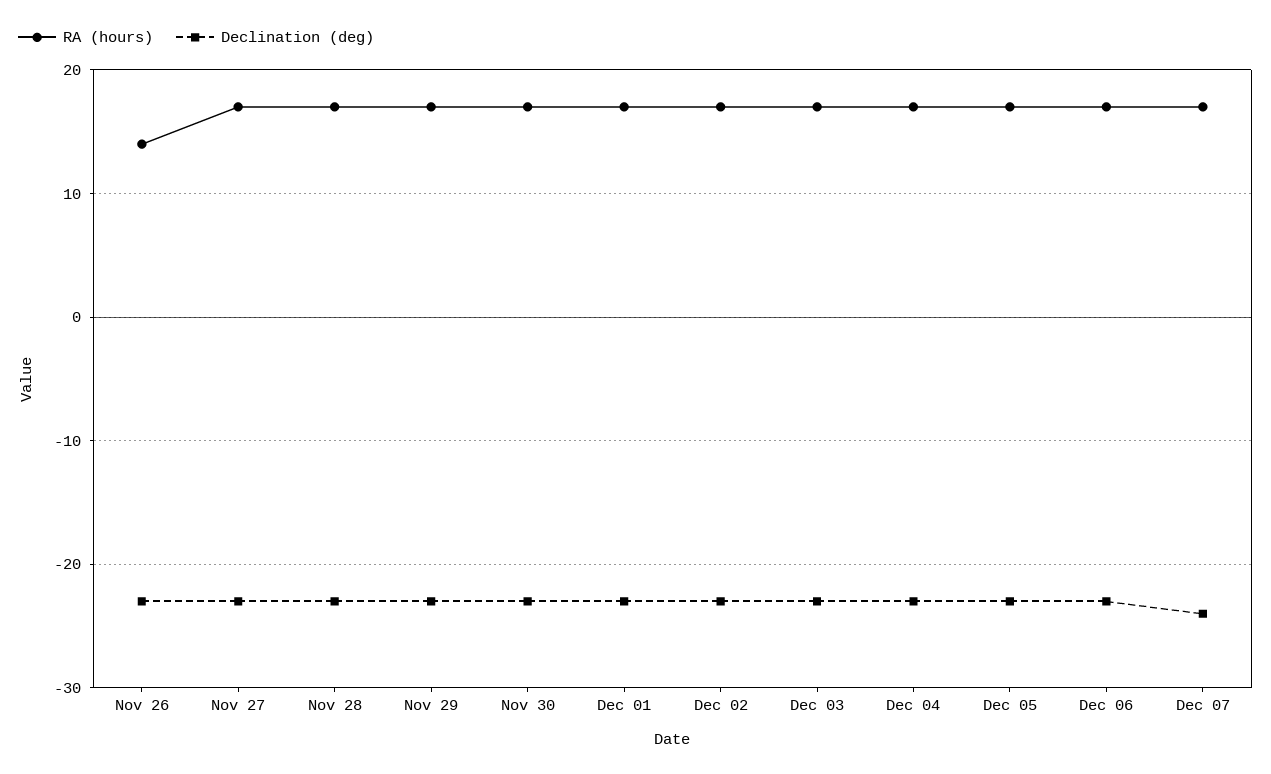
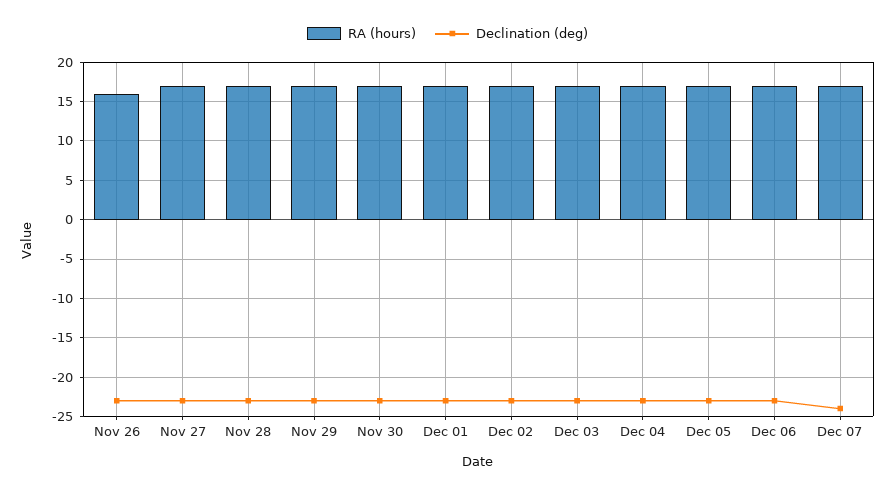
RA (hours), Nov 26: 14 -> 16

